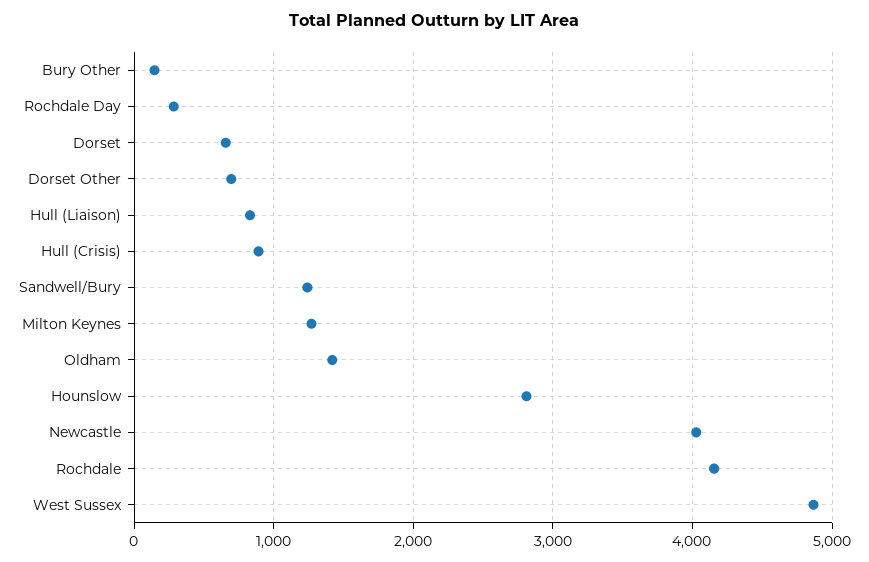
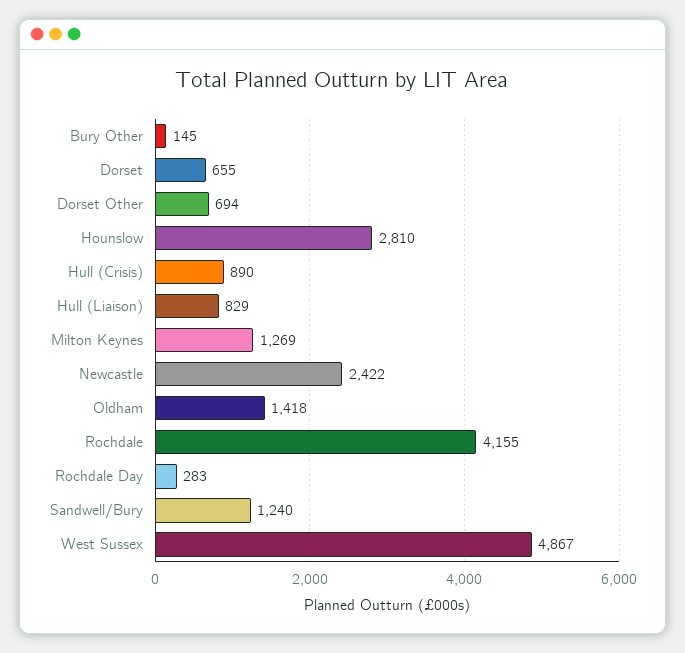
Newcastle: 4000 -> 2422

